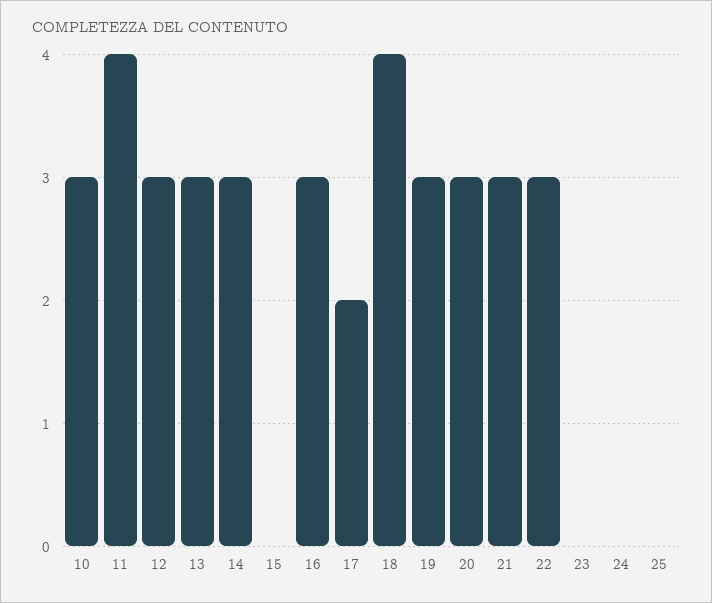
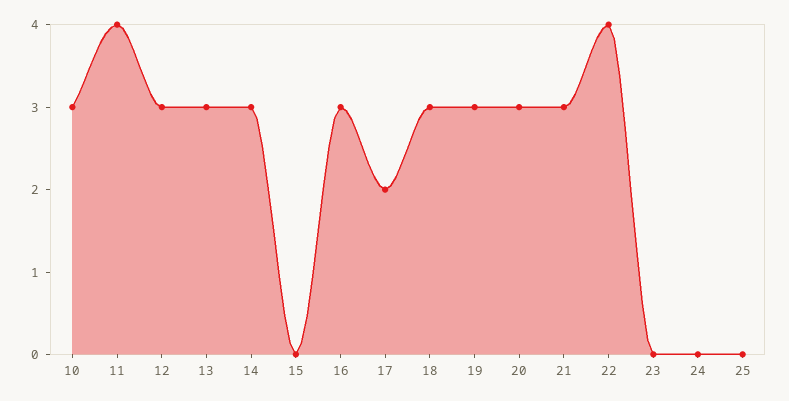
18: 4 -> 3
22: 3 -> 4

